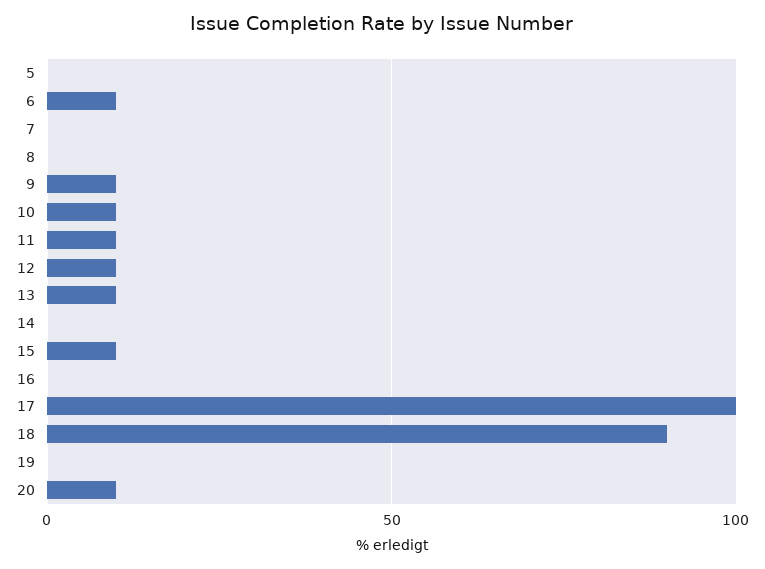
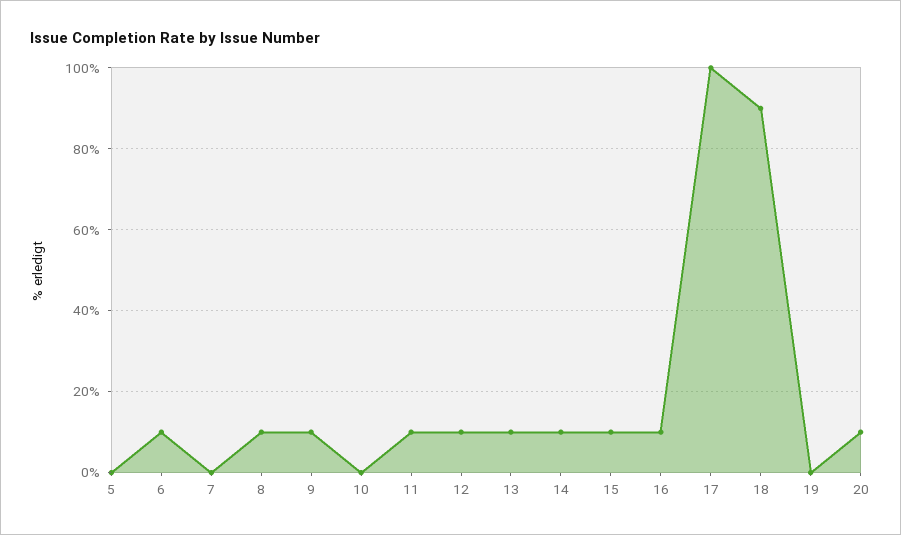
8: 0 -> 10
10: 10 -> 0
14: 0 -> 10
16: 0 -> 10

